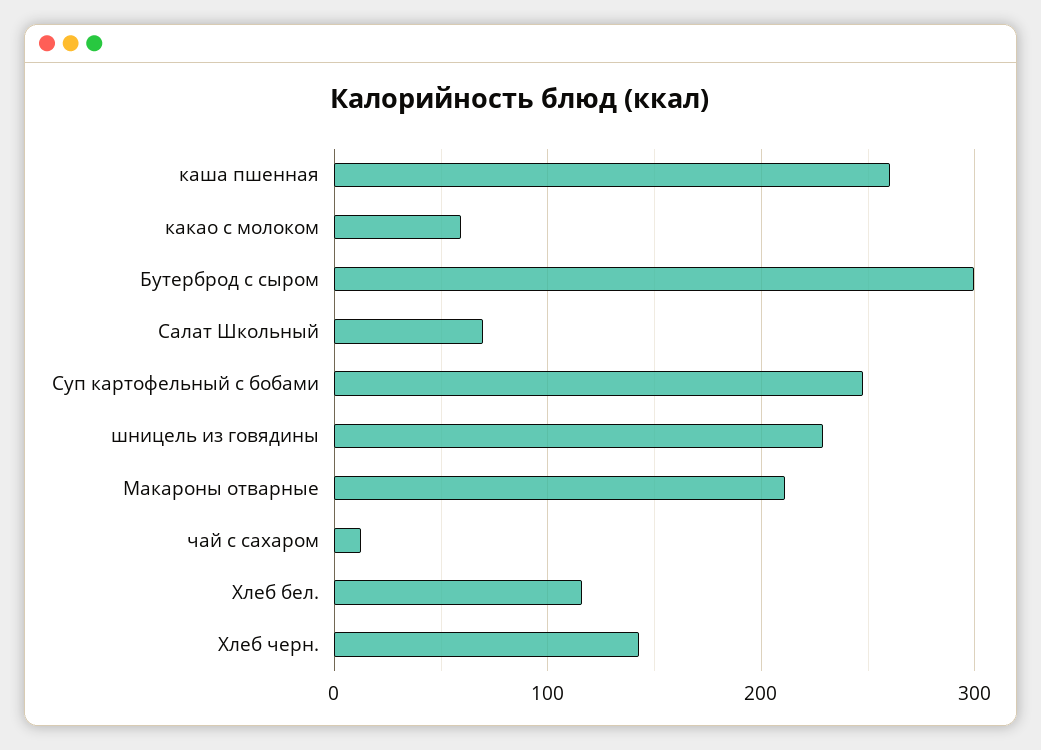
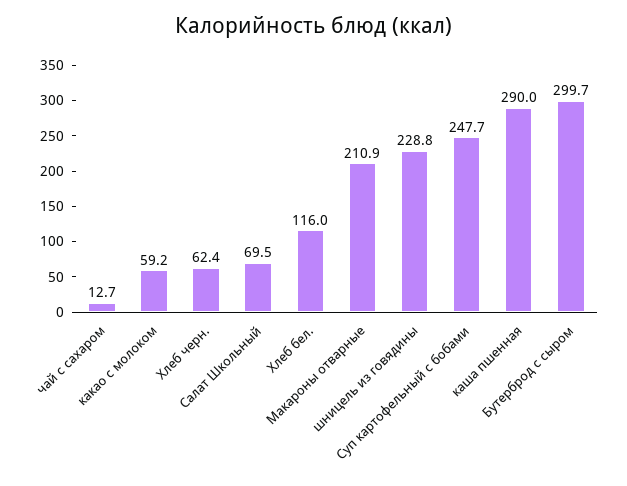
каша пшенная: 260 -> 290
Хлеб черн.: 140 -> 62.4

